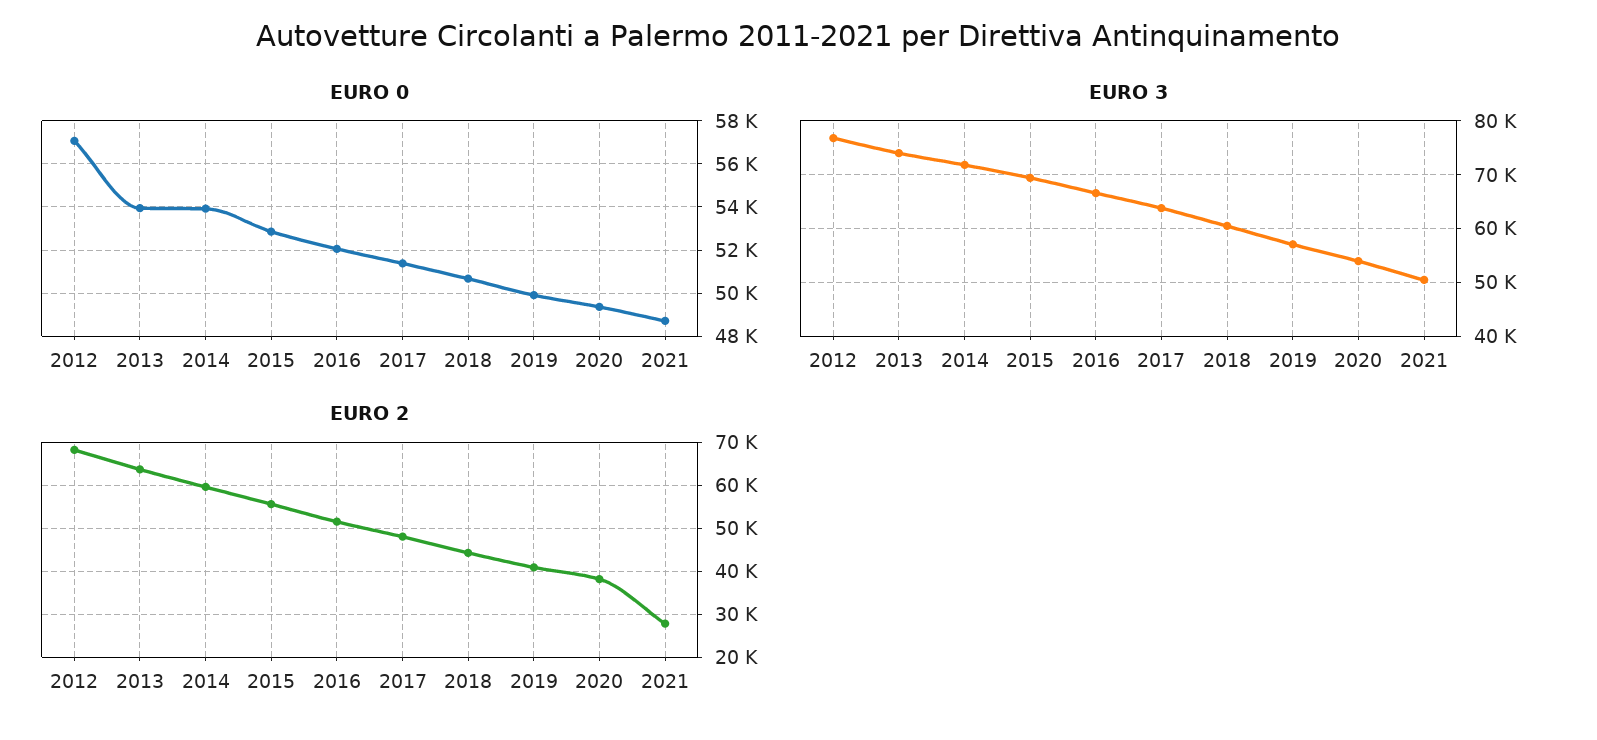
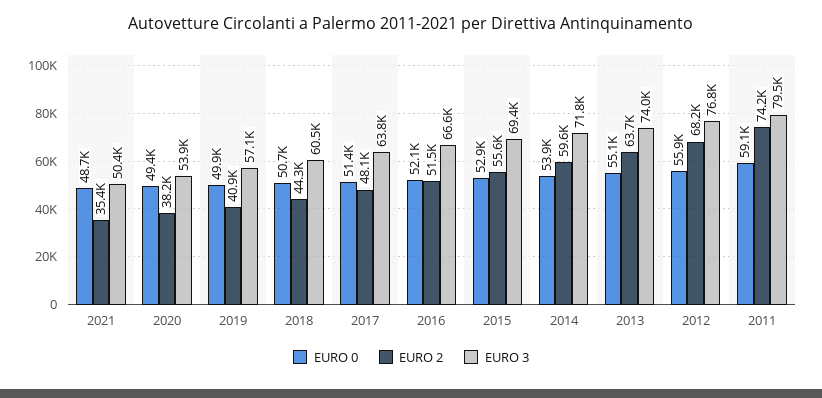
EURO 0, 2012: 57000 -> 55900
EURO 0, 2013: 54000 -> 55100
EURO 2, 2021: 28000 -> 35400
EURO 0, 2011: none -> 59100
EURO 2, 2011: none -> 74200
EURO 3, 2011: none -> 79500

